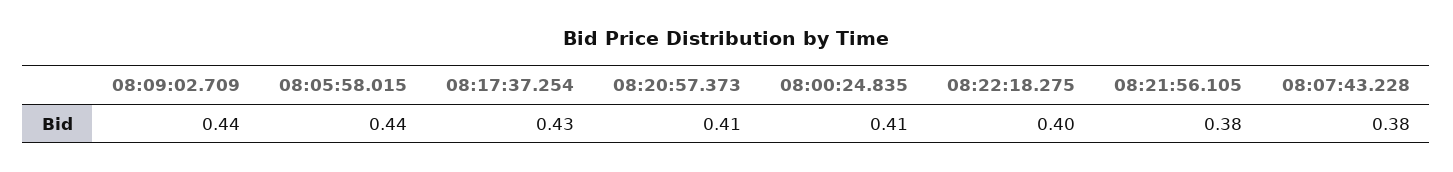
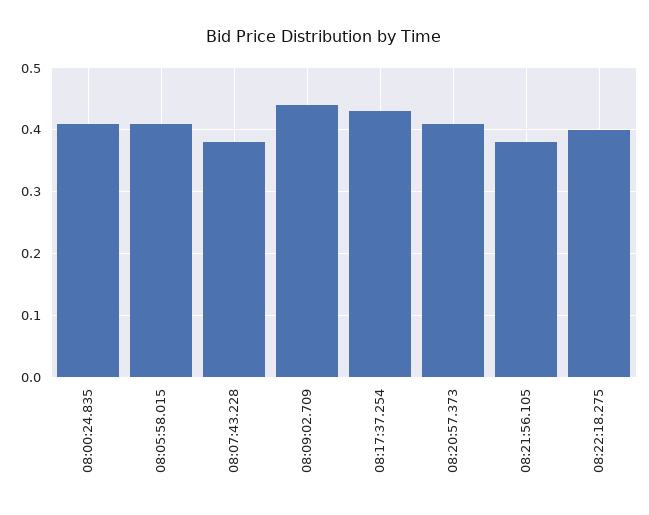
08:05:58.015: 0.44 -> 0.41

